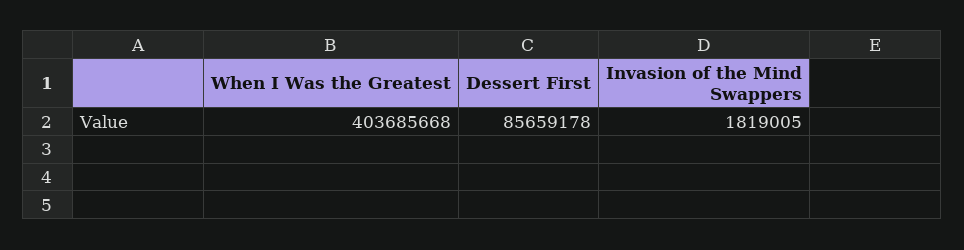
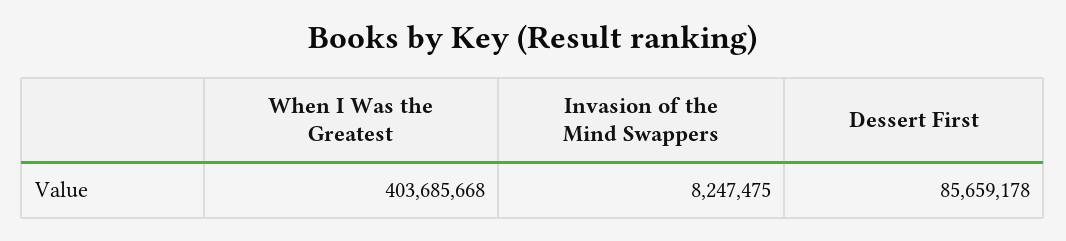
Invasion of the Mind Swappers: 1819005 -> 8247475

